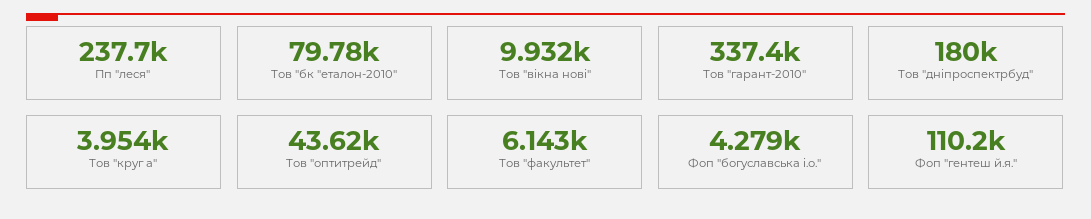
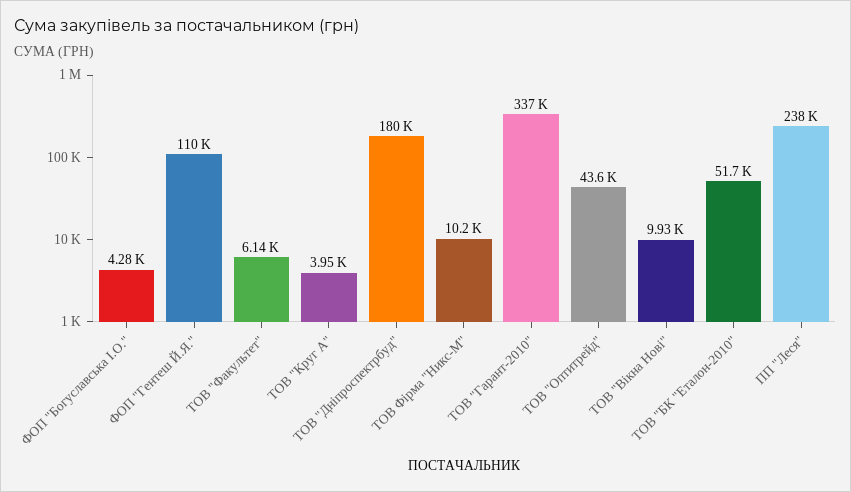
Тов "бк "еталон-2010": 79780 -> 51700
ТОВ Фірма "Никс-М": none -> 10200

